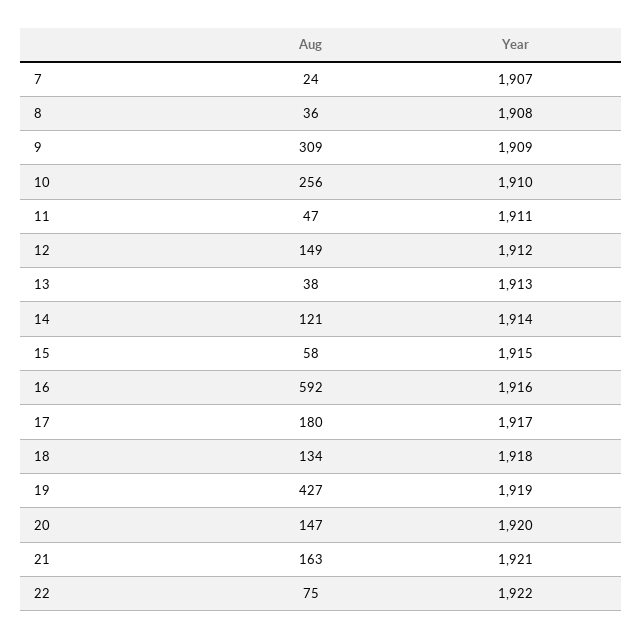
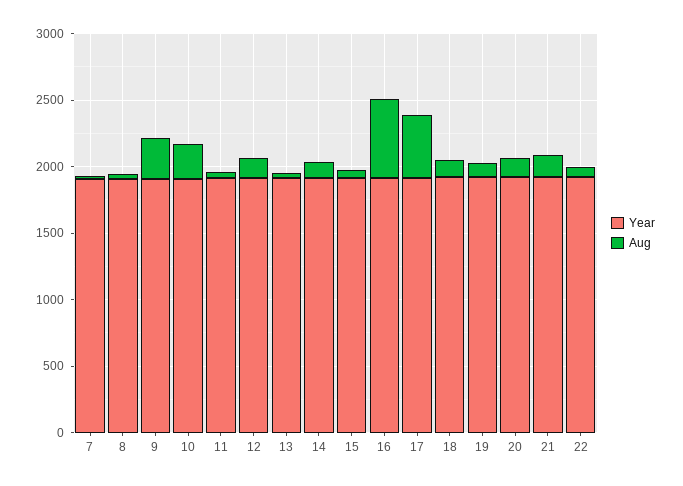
Aug, 17: 180 -> 500
Aug, 19: 427 -> 100

